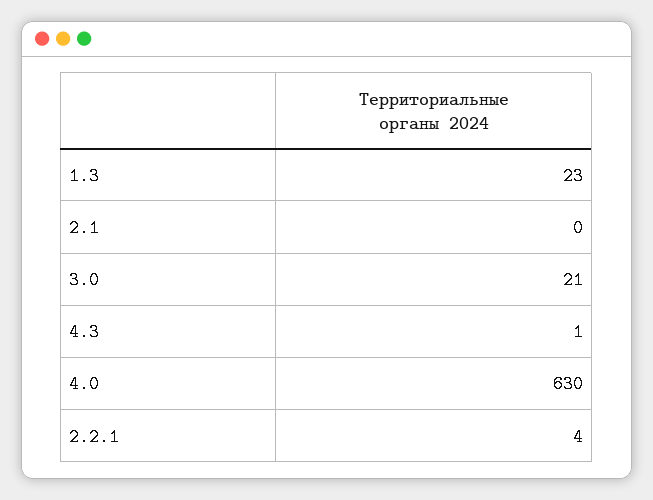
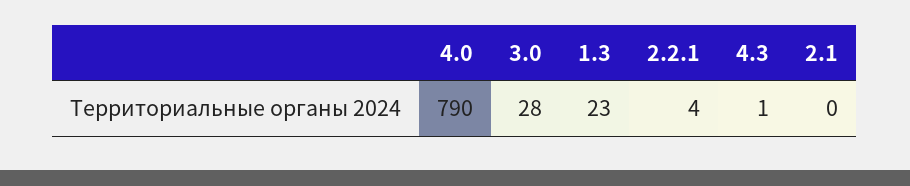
3.0: 21 -> 28
4.0: 630 -> 790

